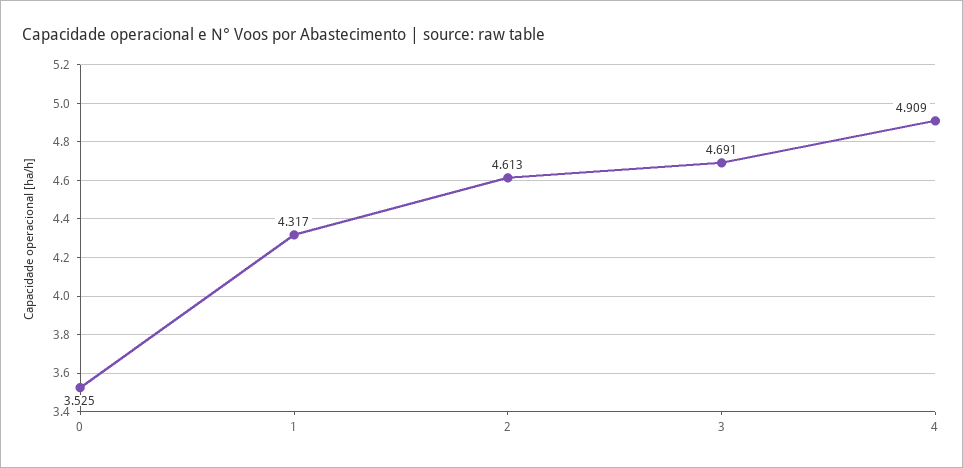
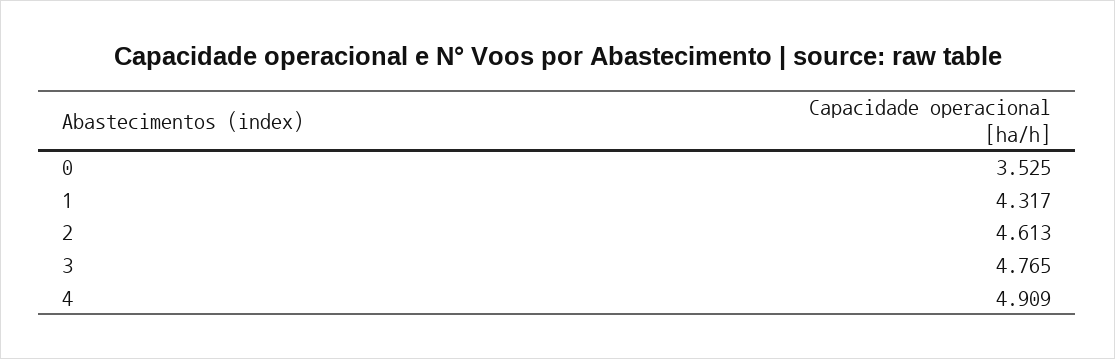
3: 4.691 -> 4.765

